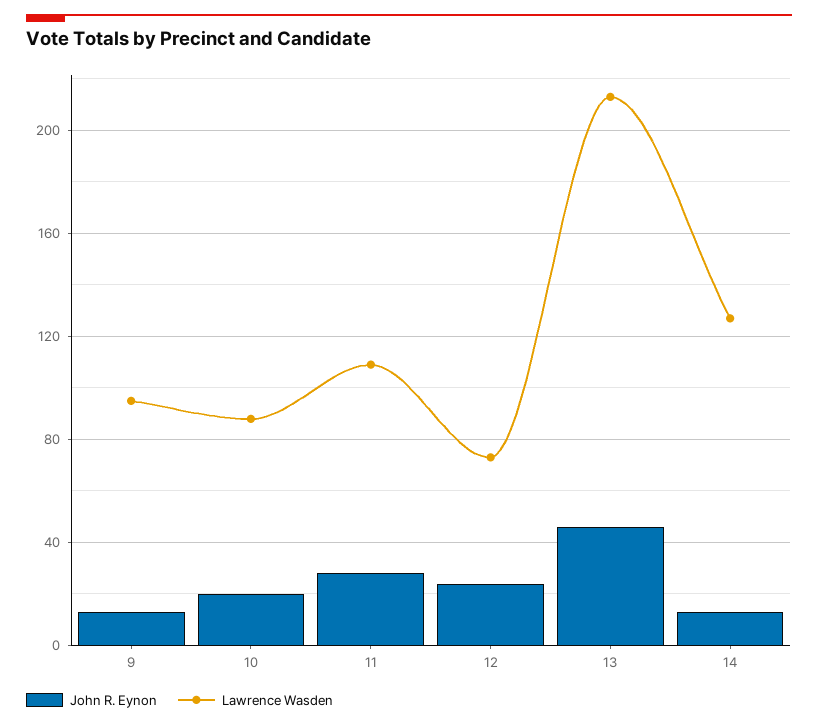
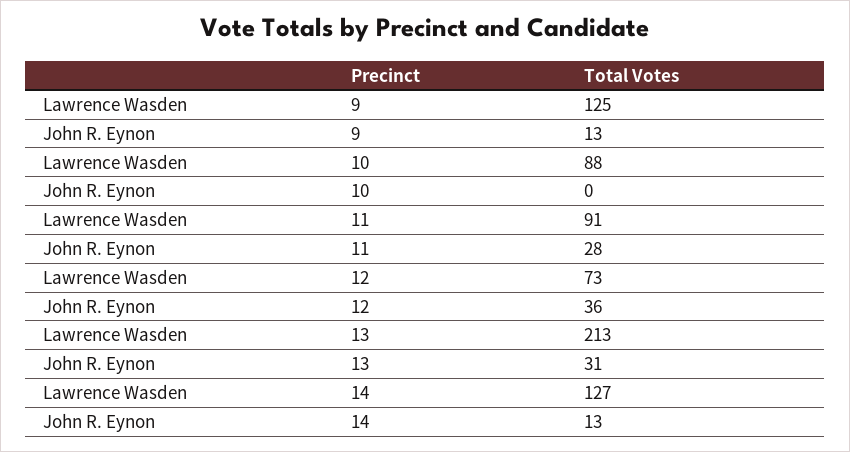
Lawrence Wasden, 9: 95 -> 125
John R. Eynon, 10: 20 -> 0
Lawrence Wasden, 11: 110 -> 91
John R. Eynon, 12: 25 -> 36
John R. Eynon, 13: 45 -> 31

